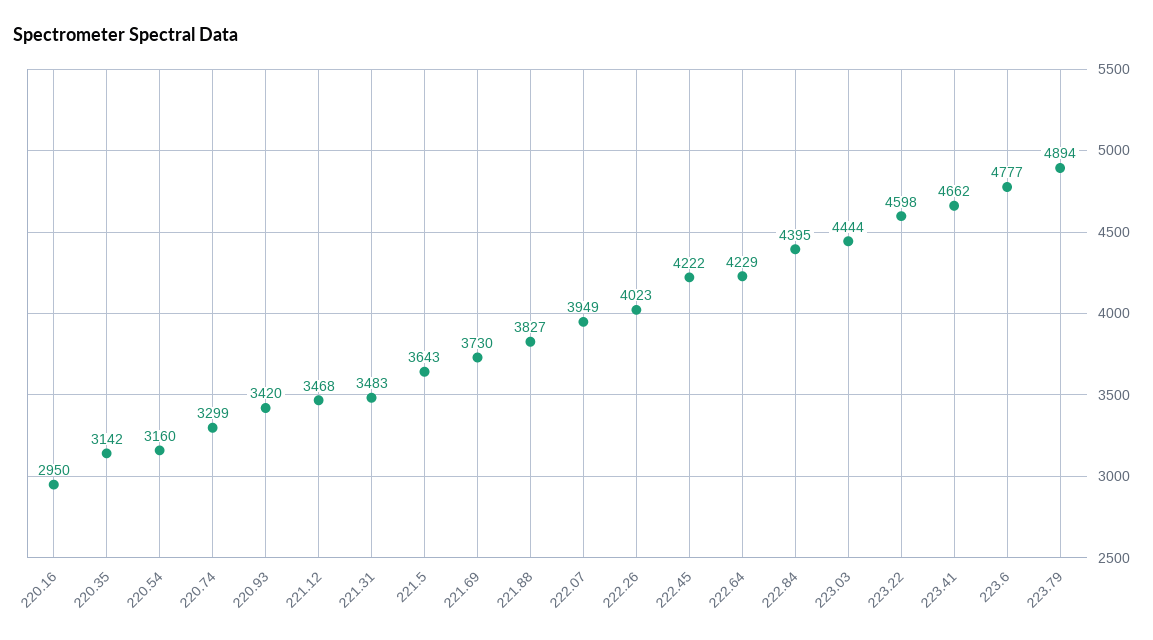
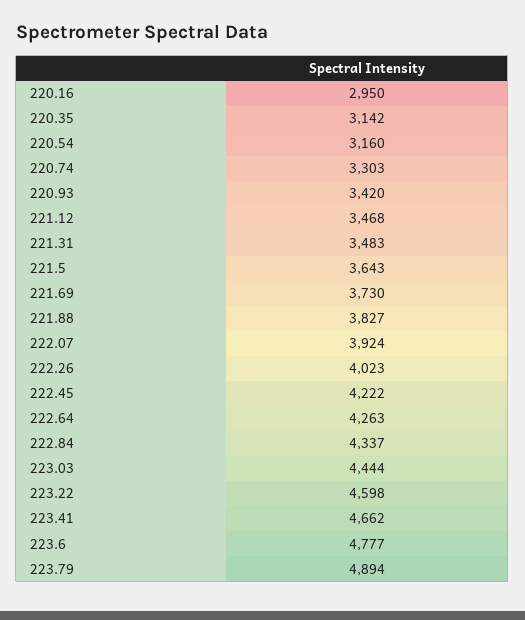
220.74: 3299 -> 3303
222.07: 3949 -> 3924
222.64: 4229 -> 4263
222.84: 4395 -> 4337

